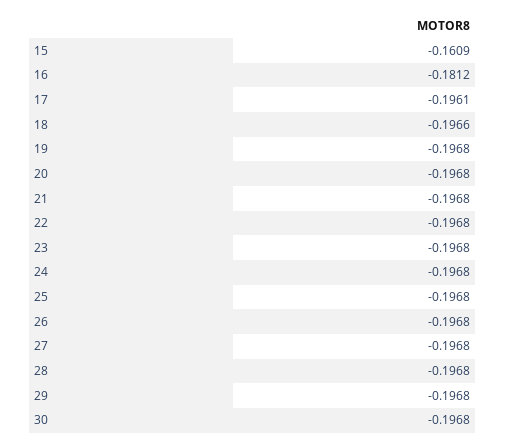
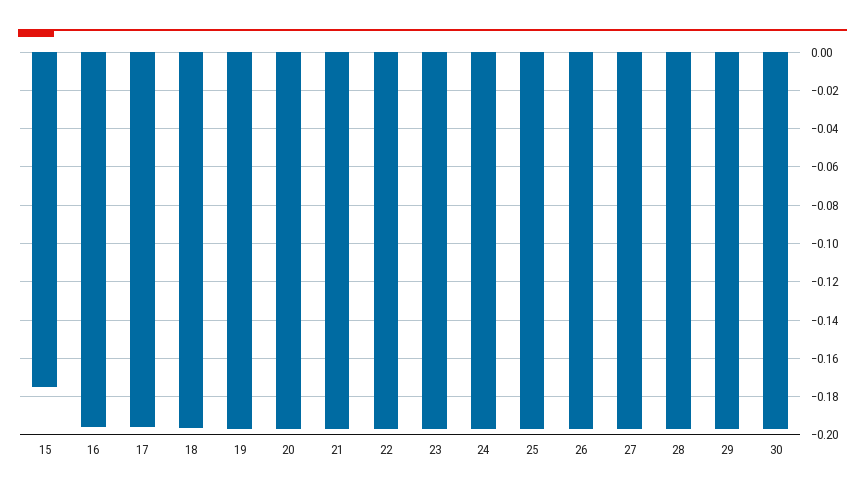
15: -0.1609 -> -0.175
16: -0.1812 -> -0.195

